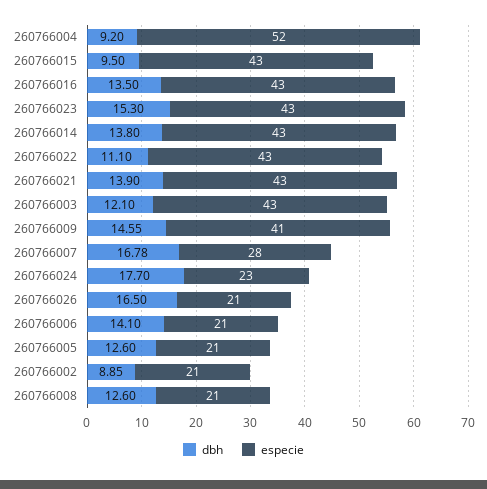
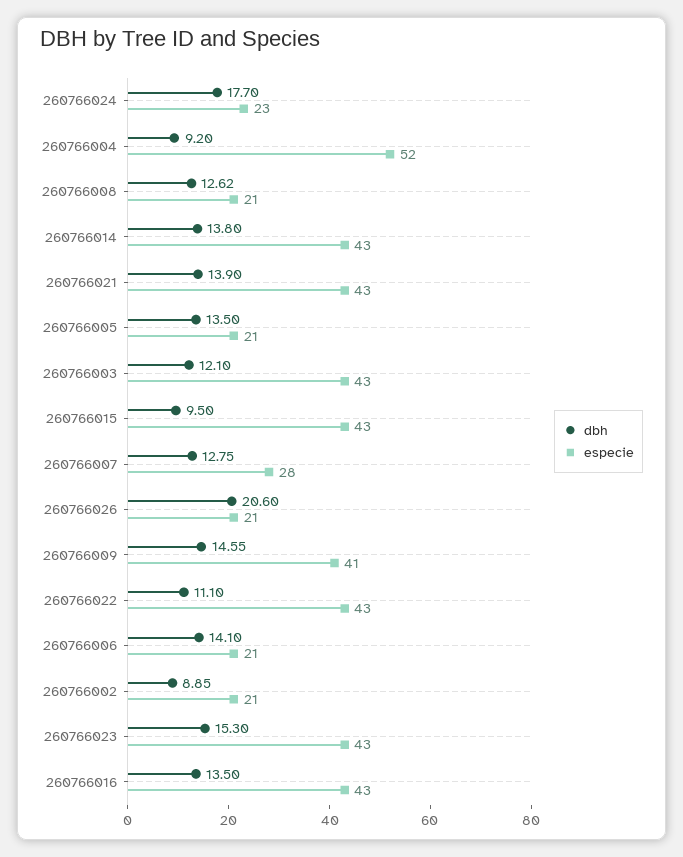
dbh, 260766007: 16.78 -> 12.75
dbh, 260766026: 16.5 -> 20.6
dbh, 260766005: 12.6 -> 13.5
dbh, 260766008: 12.6 -> 12.62

